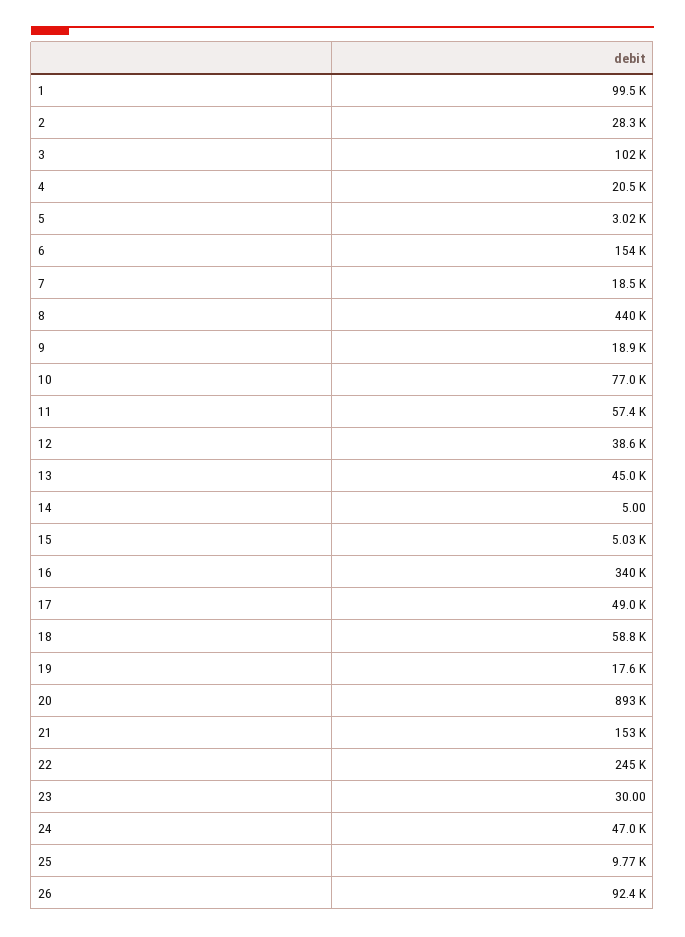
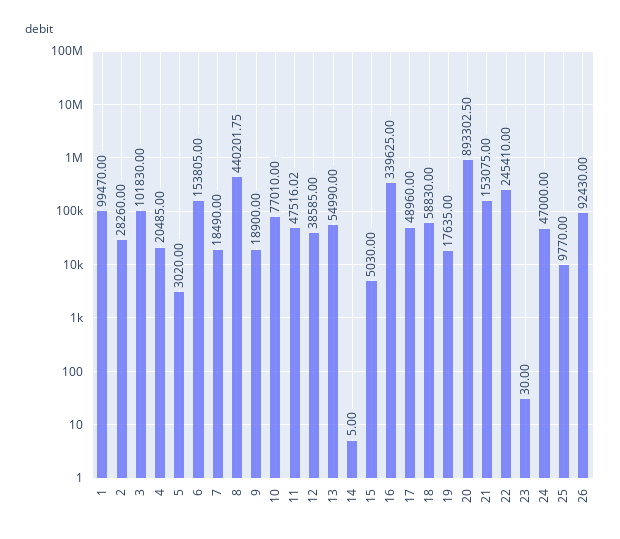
11: 57400 -> 47516.02
13: 45000 -> 54990

